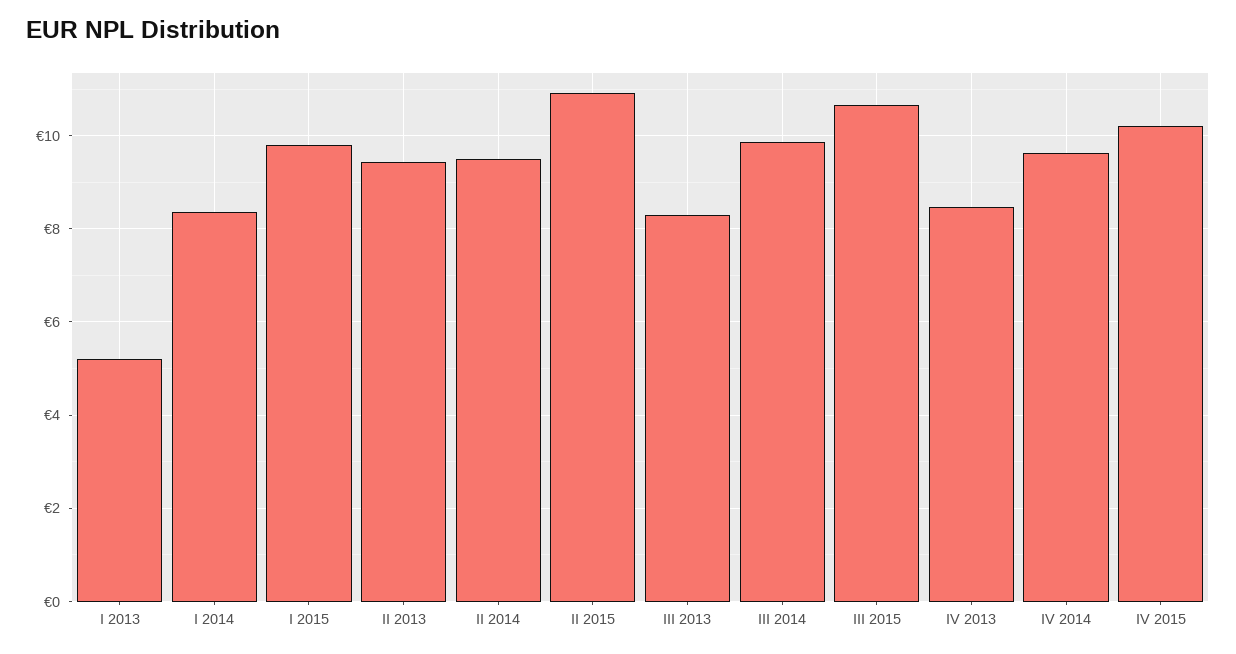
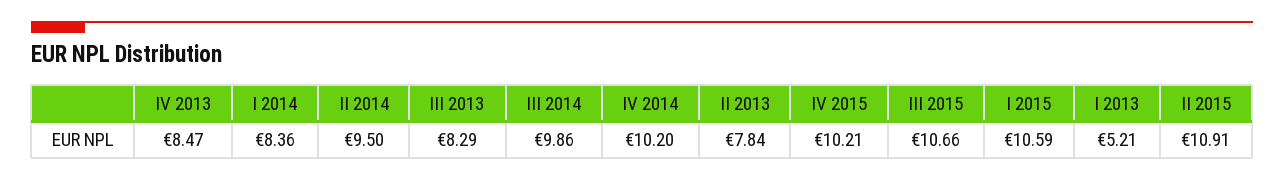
I 2015: 9.8 -> 10.59
II 2013: 9.4 -> 7.84
IV 2014: 9.6 -> 10.2

